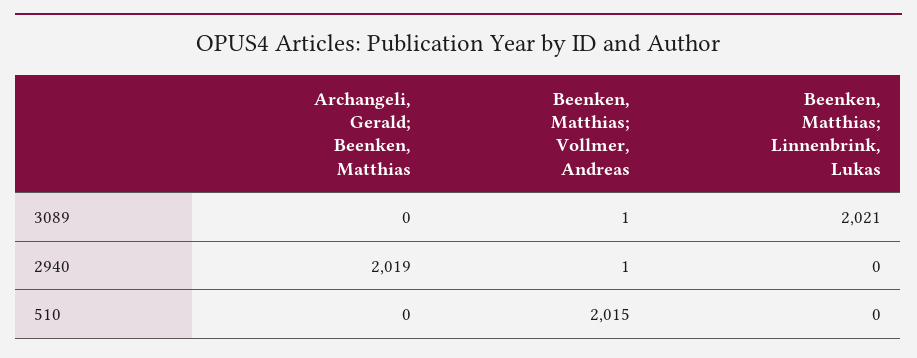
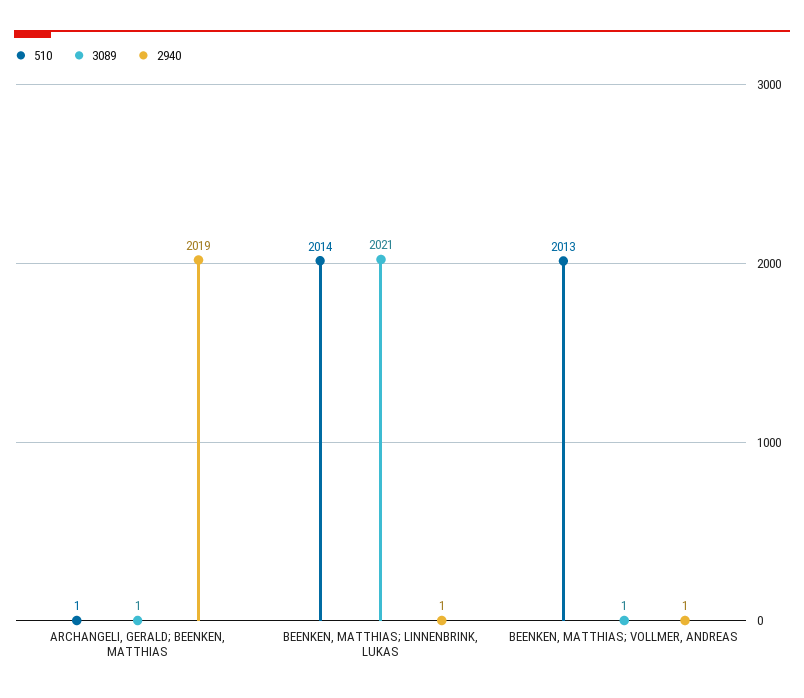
3089, Archangeli, Gerald; Beenken, Matthias: 0 -> 1
2940, Beenken, Matthias; Linnenbrink, Lukas: 0 -> 1
510, Archangeli, Gerald; Beenken, Matthias: 0 -> 1
510, Beenken, Matthias; Vollmer, Andreas: 2015 -> 2013
510, Beenken, Matthias; Linnenbrink, Lukas: 0 -> 2014

